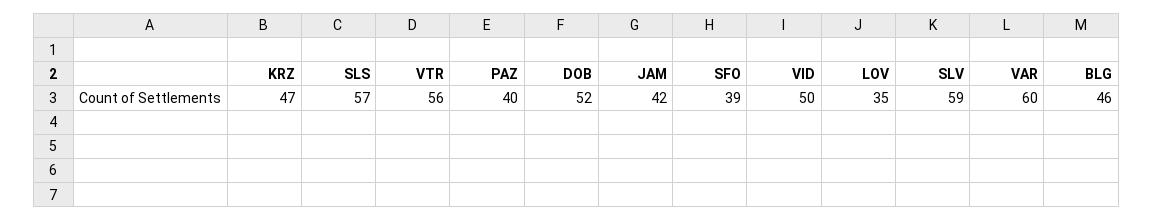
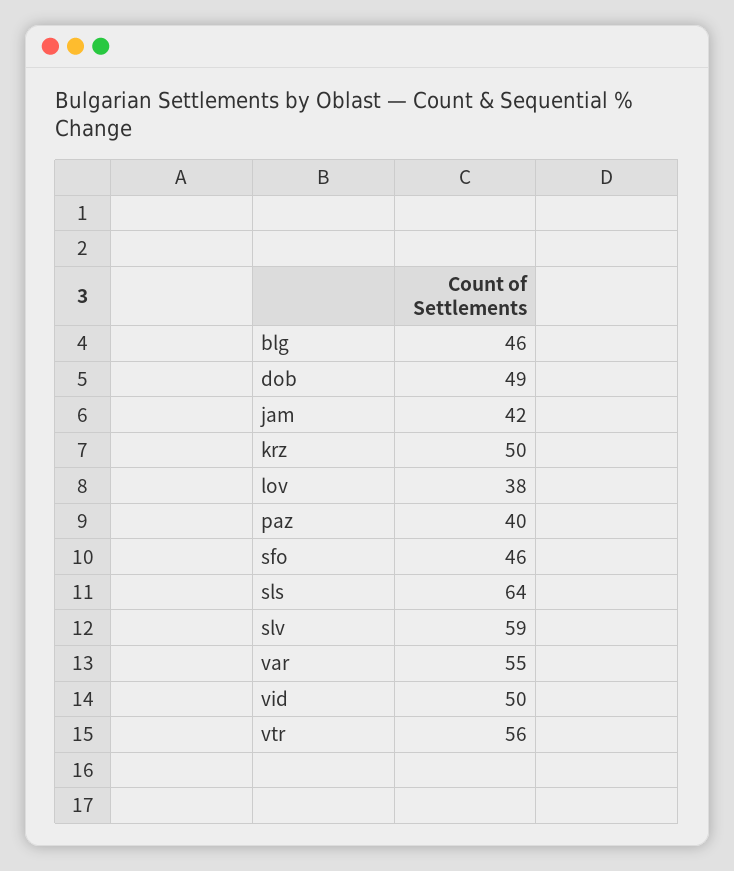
KRZ: 47 -> 50
SLS: 57 -> 64
DOB: 52 -> 49
SFO: 39 -> 46
LOV: 35 -> 38
VAR: 60 -> 55

